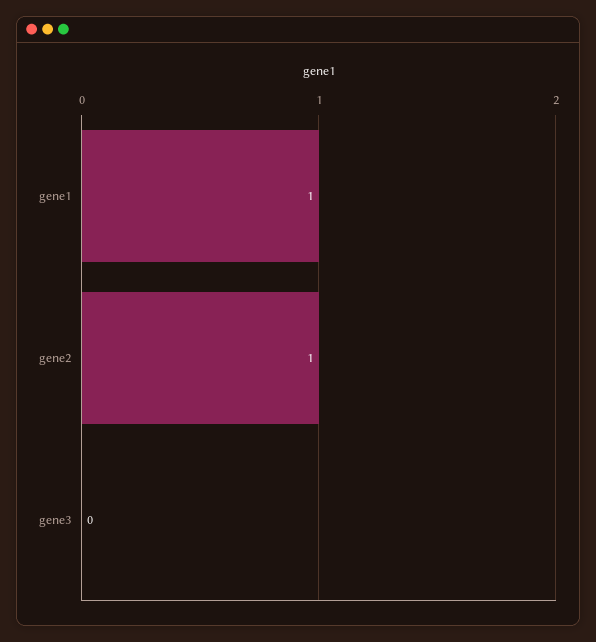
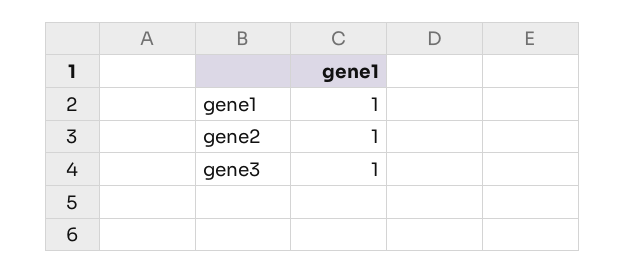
gene3: 0 -> 1

